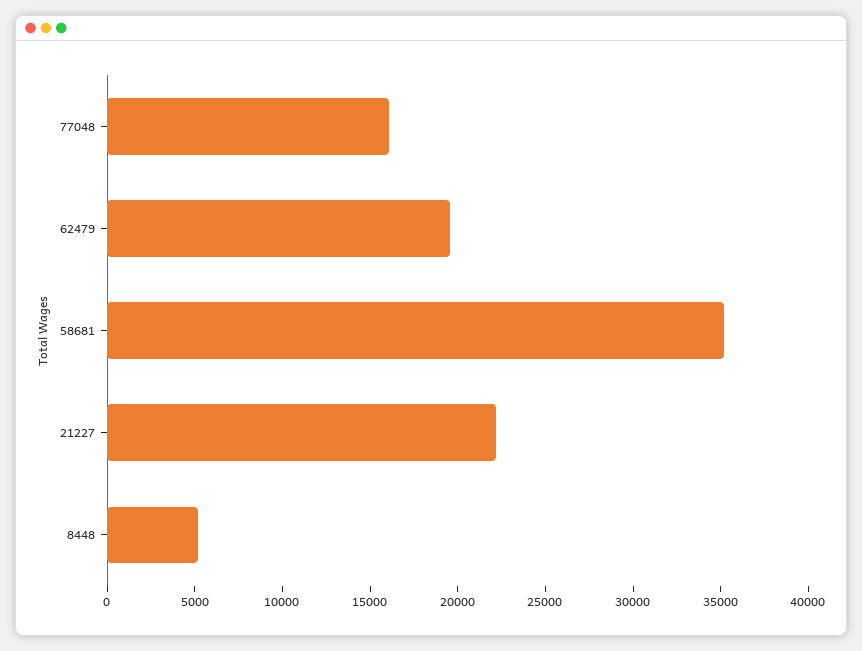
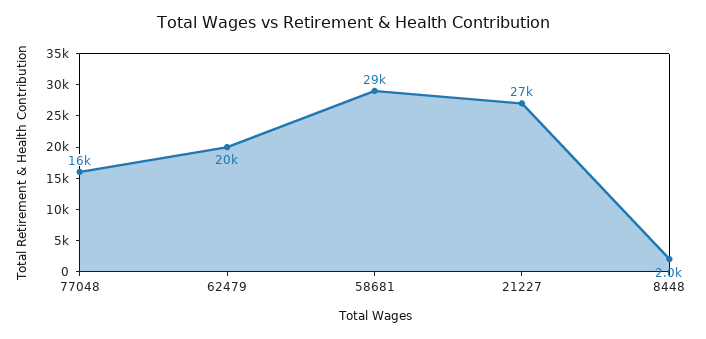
58681: 35000 -> 29000
21227: 22000 -> 27000
8448: 5000 -> 2000

